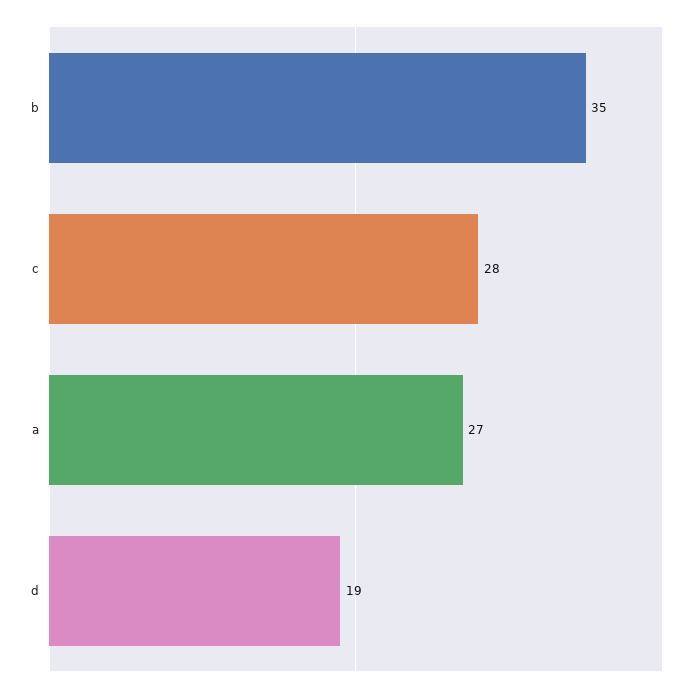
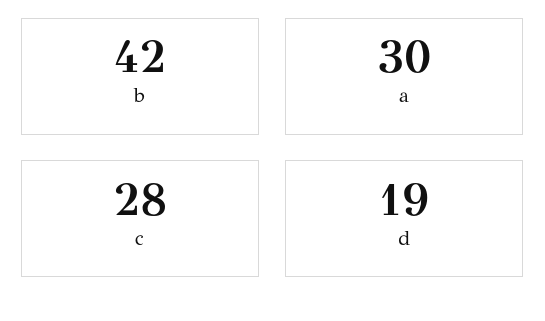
b: 35 -> 42
a: 27 -> 30

